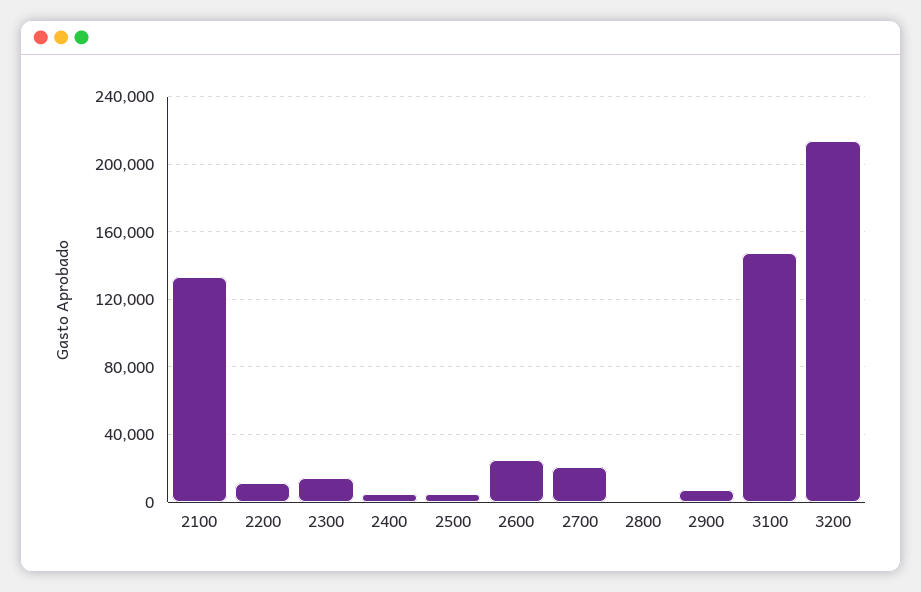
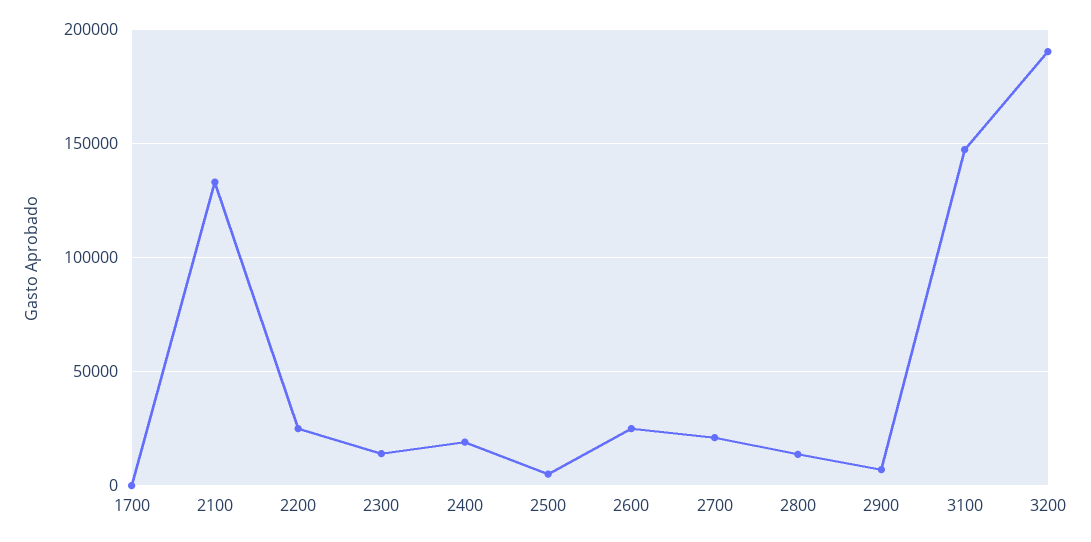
2200: 10000 -> 25000
2400: 5000 -> 20000
2800: 0 -> 15000
3200: 215000 -> 190000
1700: none -> 0

